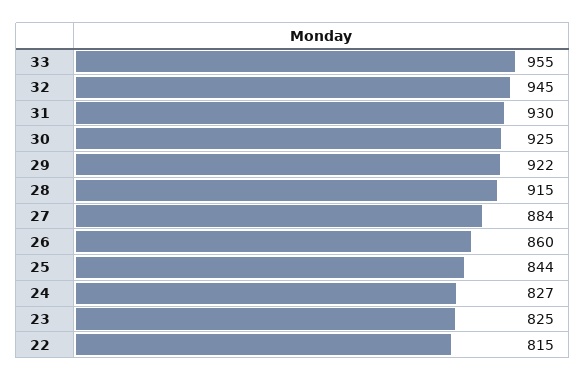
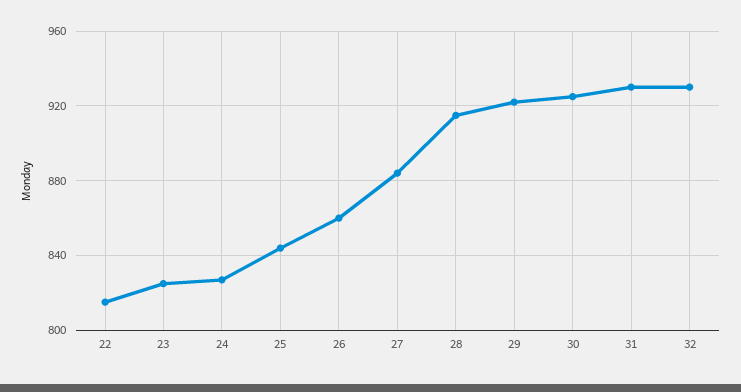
33: 955 -> none
32: 945 -> 930

